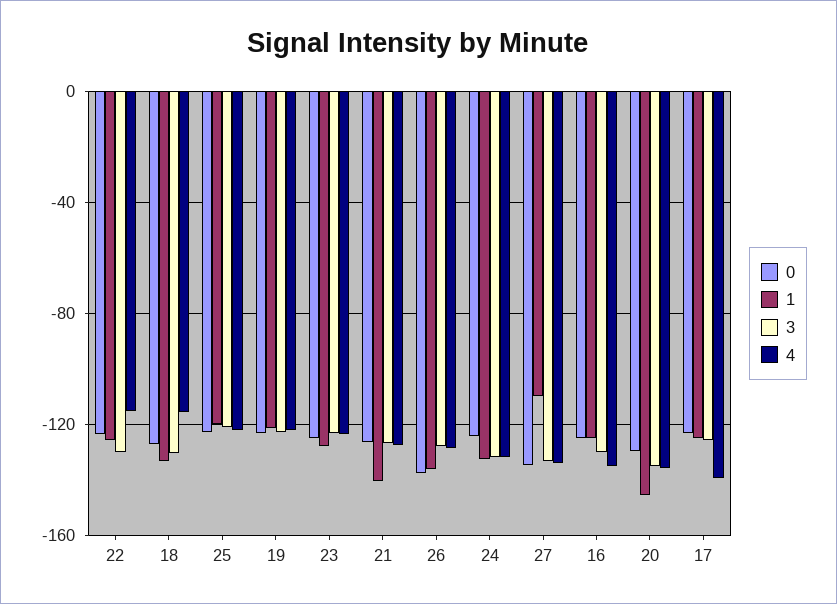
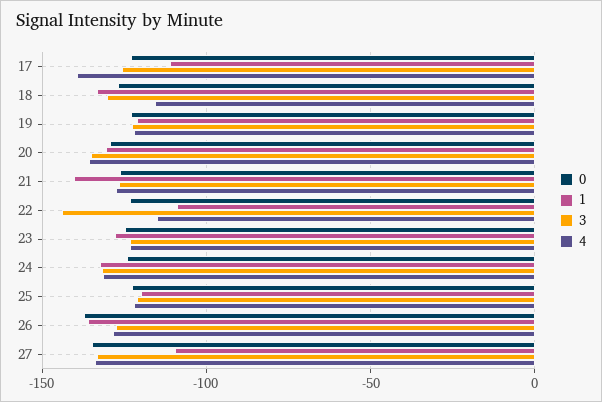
1, 22: -125 -> -110
3, 22: -130 -> -145
0, 16: -125 -> none
1, 16: -125 -> none
3, 16: -130 -> none
4, 16: -135 -> none
1, 20: -145 -> -130
1, 17: -125 -> -110

